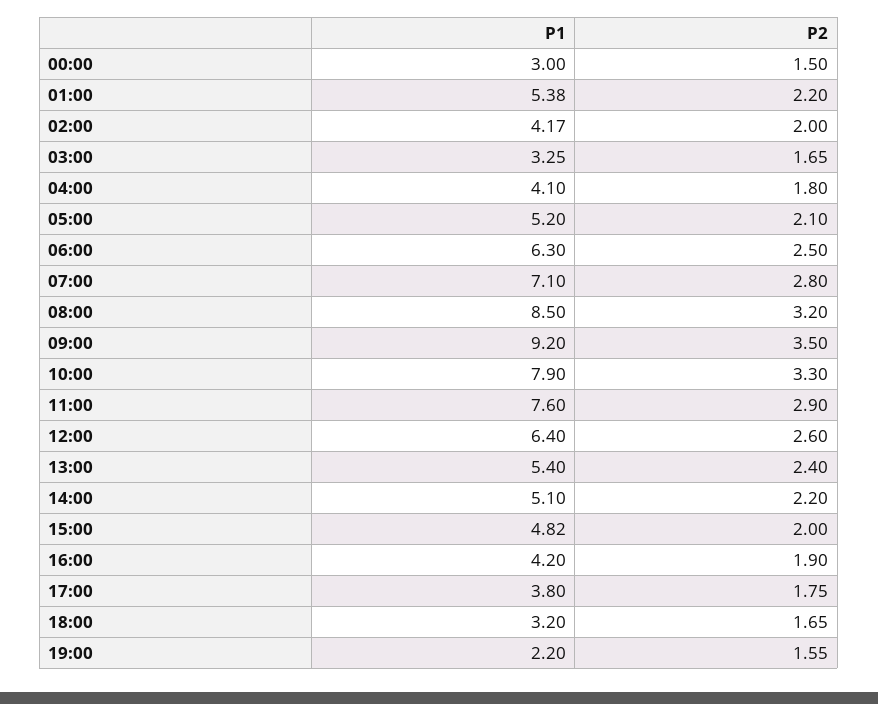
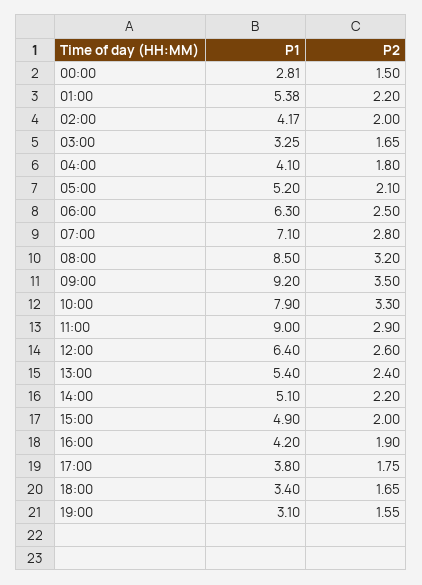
P1, 00:00: 3 -> 2.81
P1, 11:00: 7.6 -> 9
P1, 15:00: 4.82 -> 4.9
P1, 18:00: 3.2 -> 3.4
P1, 19:00: 2.2 -> 3.1

